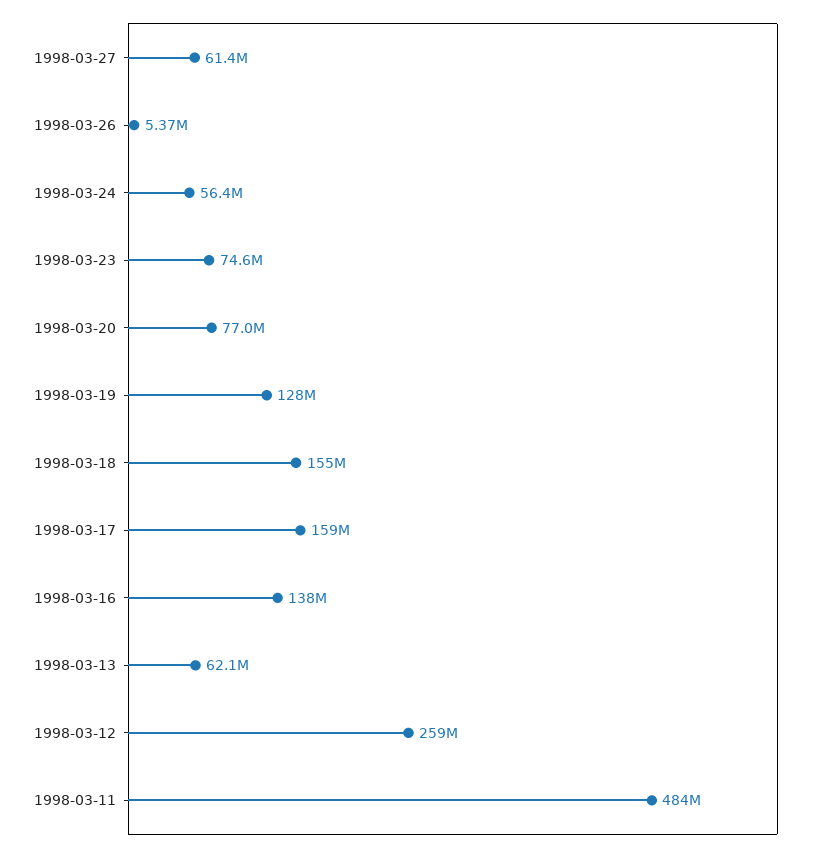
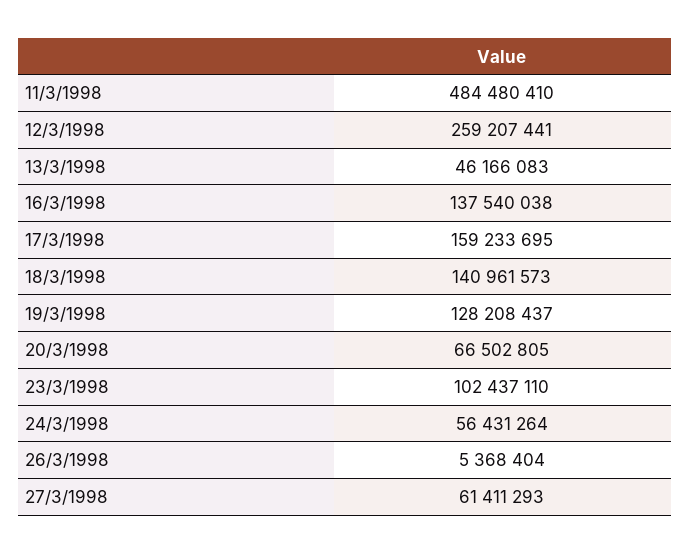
1998-03-23: 74600000 -> 102437110
1998-03-20: 77000000 -> 66502805
1998-03-18: 155000000 -> 140961573
1998-03-13: 62100000 -> 46166083

